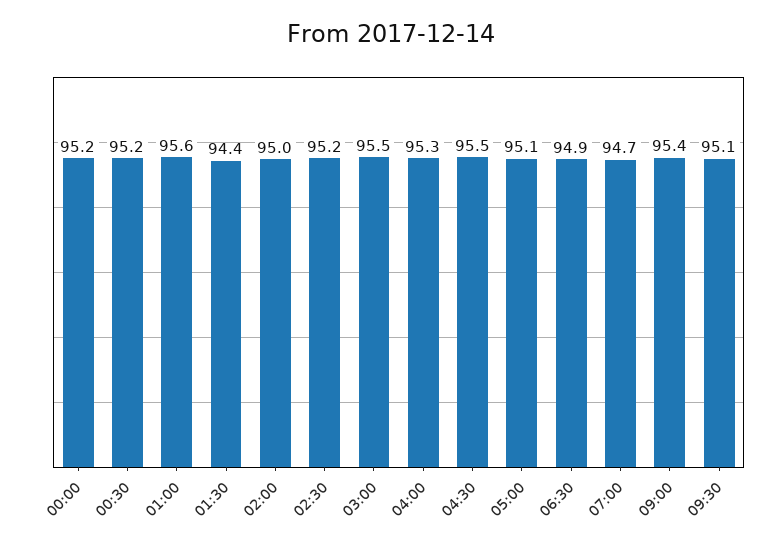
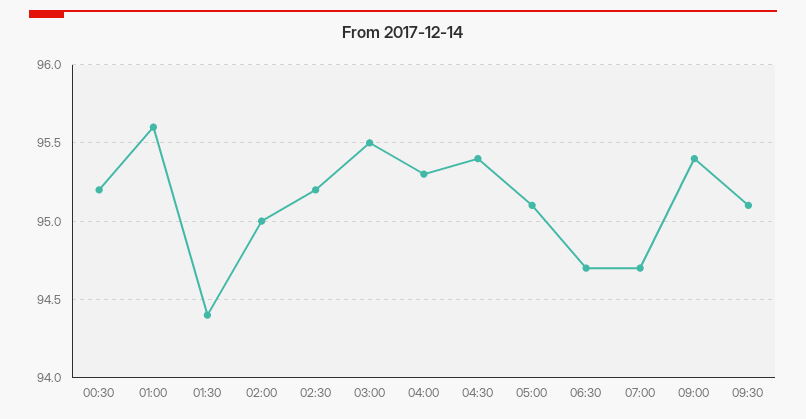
00:00: 95.2 -> none
04:30: 95.5 -> 95.4
06:30: 94.9 -> 94.7

